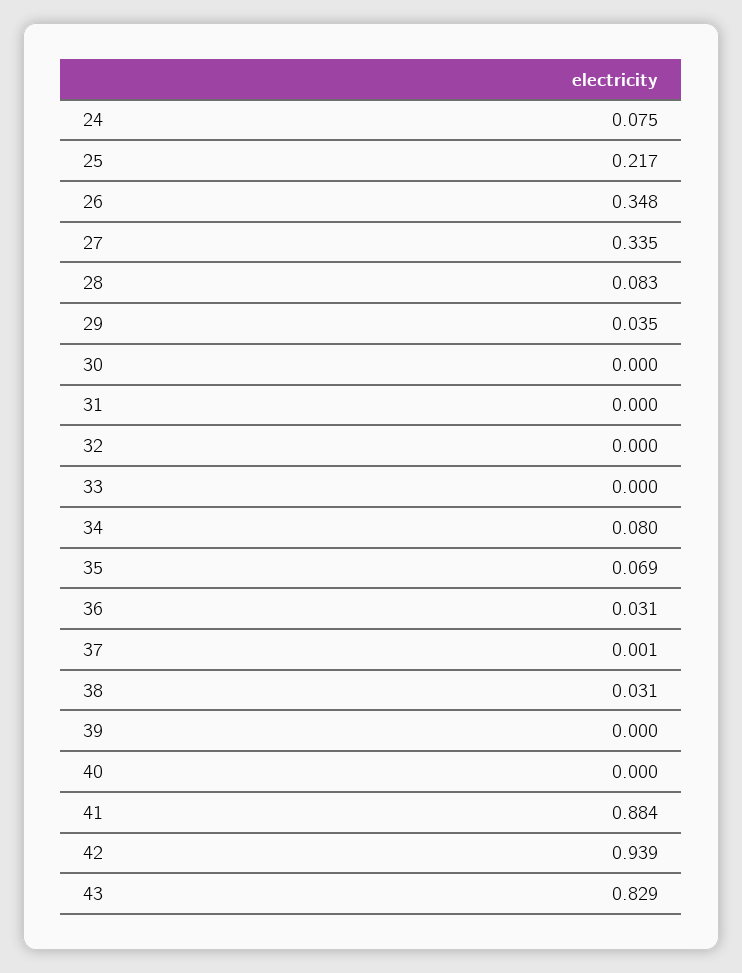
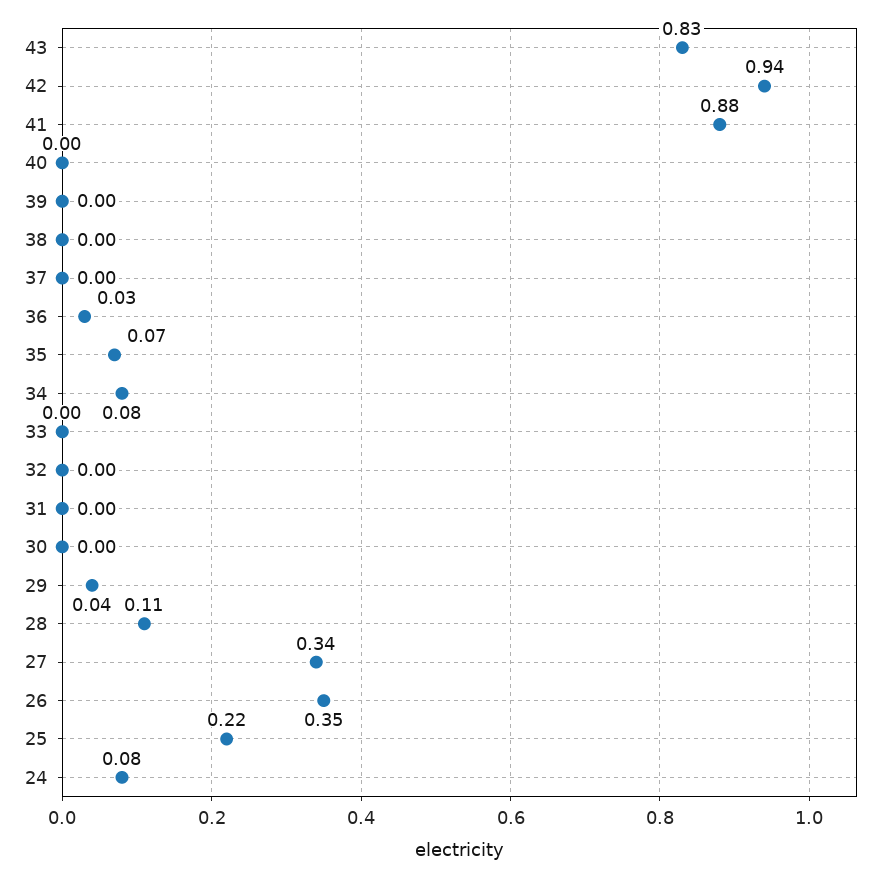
28: 0.083 -> 0.11
38: 0.031 -> 0

